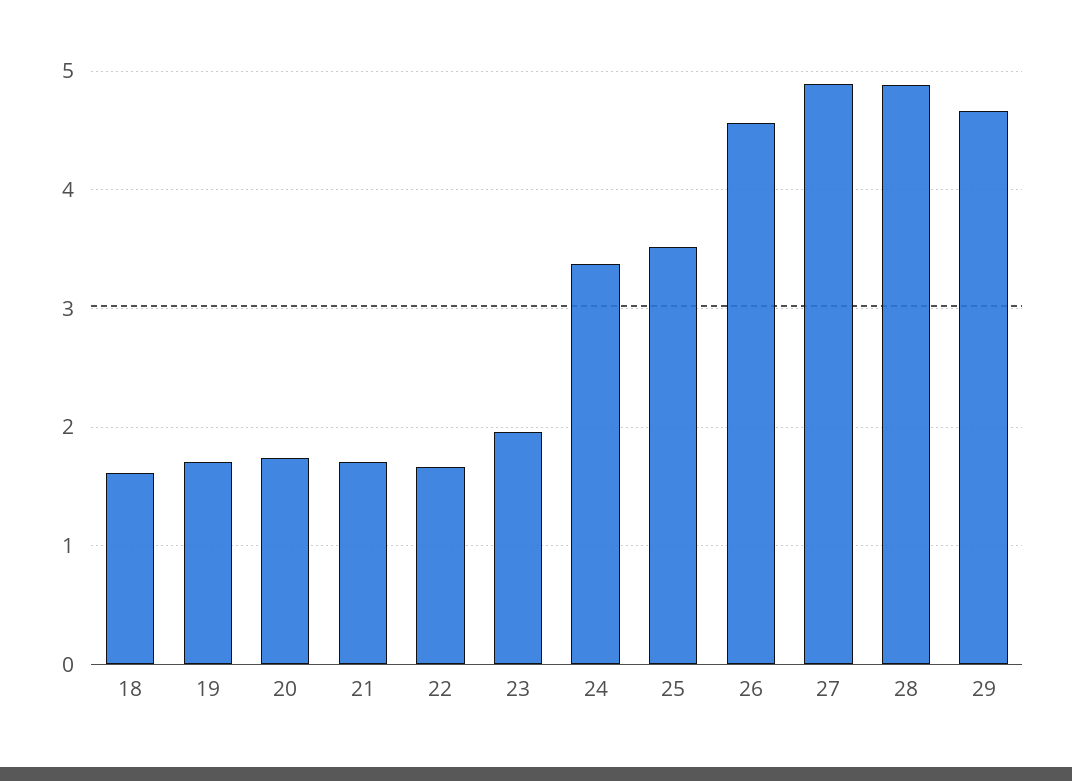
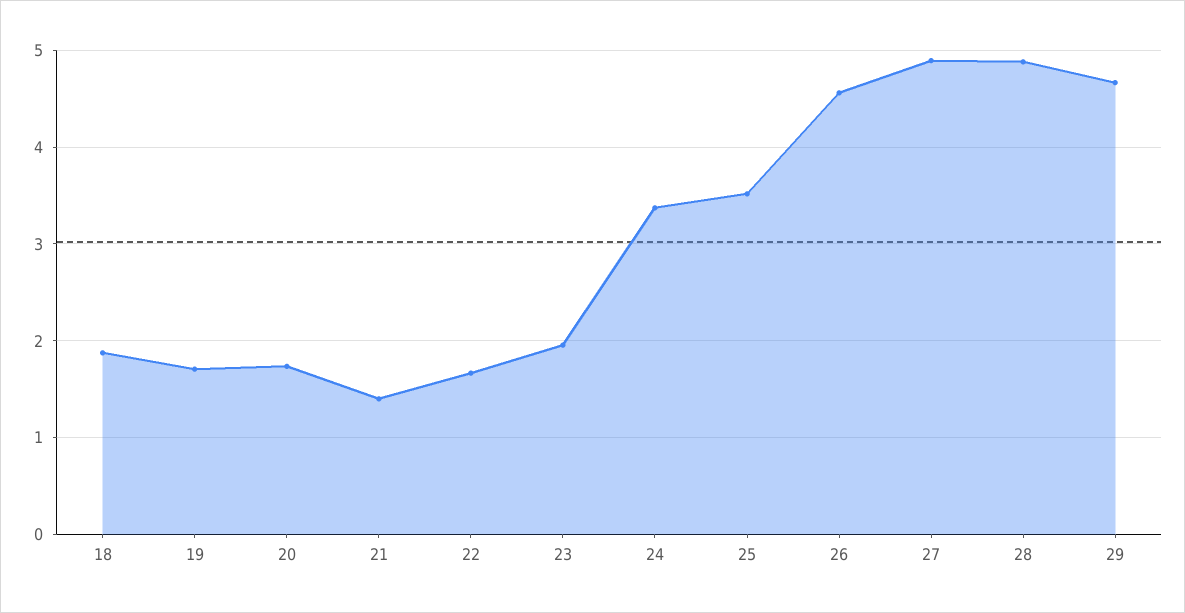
18: 1.6 -> 1.9
21: 1.7 -> 1.4

